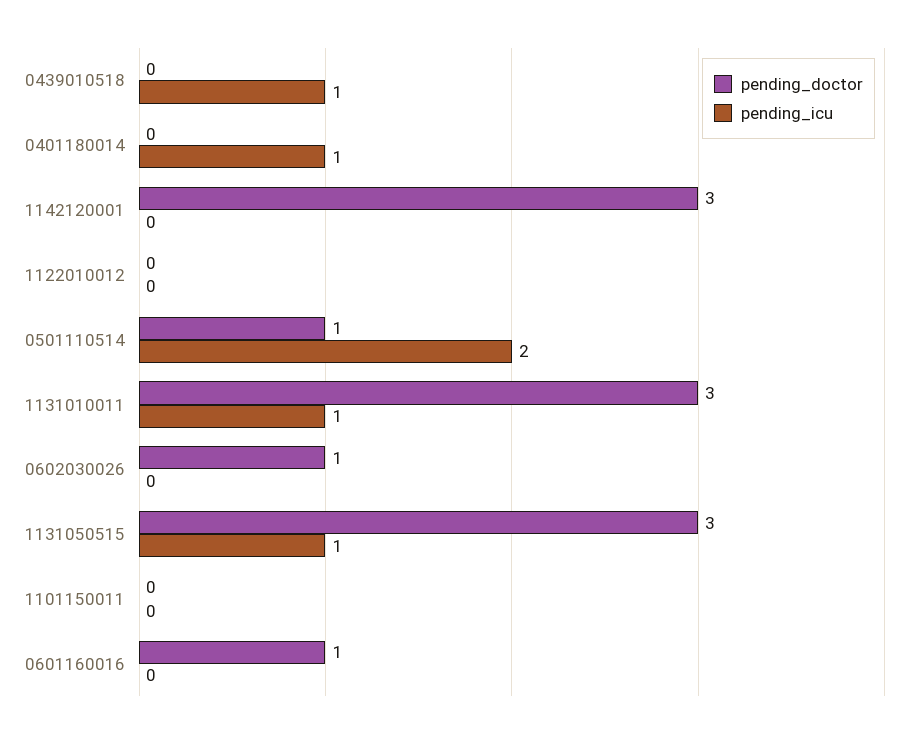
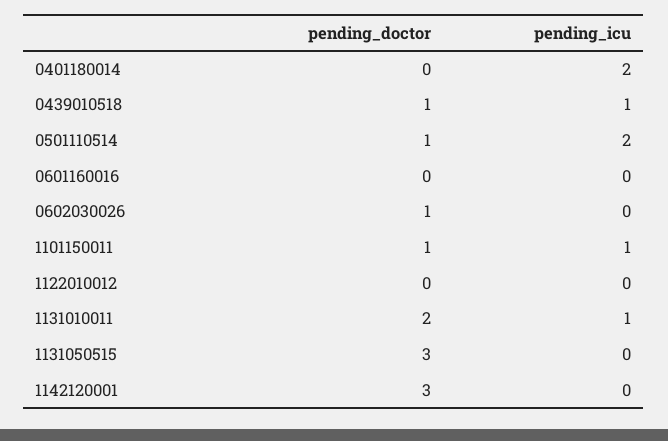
pending_doctor, 0439010518: 0 -> 1
pending_icu, 0401180014: 1 -> 2
pending_doctor, 1131010011: 3 -> 2
pending_icu, 1131050515: 1 -> 0
pending_doctor, 1101150011: 0 -> 1
pending_icu, 1101150011: 0 -> 1
pending_doctor, 0601160016: 1 -> 0

